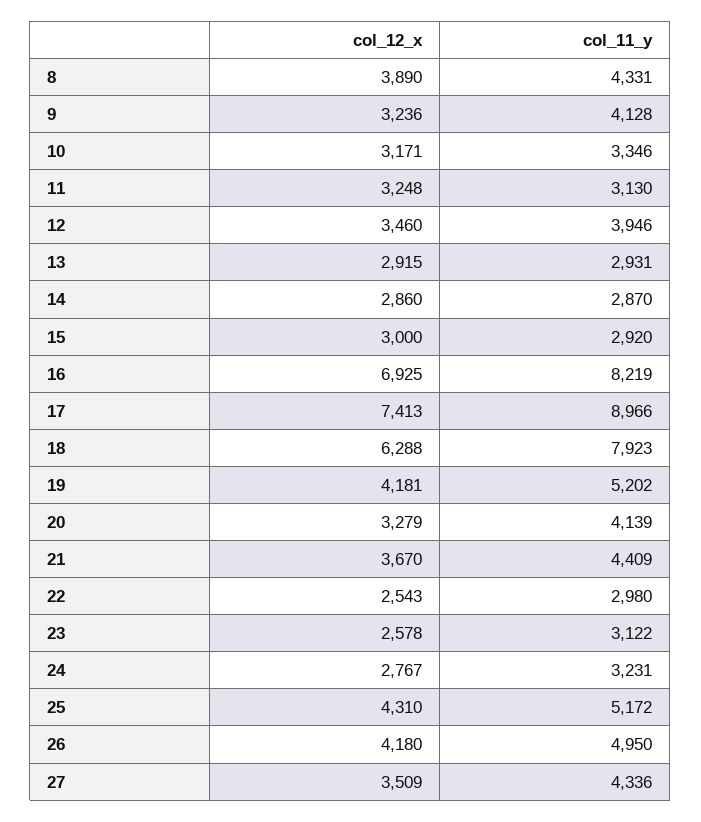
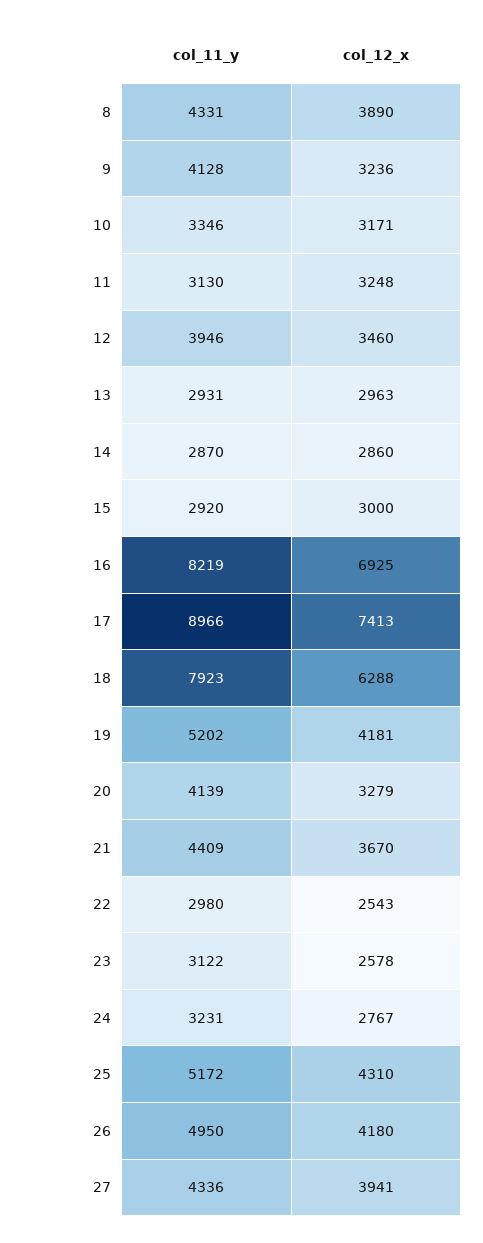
col_12_x, 13: 2915 -> 2963
col_12_x, 27: 3509 -> 3941

